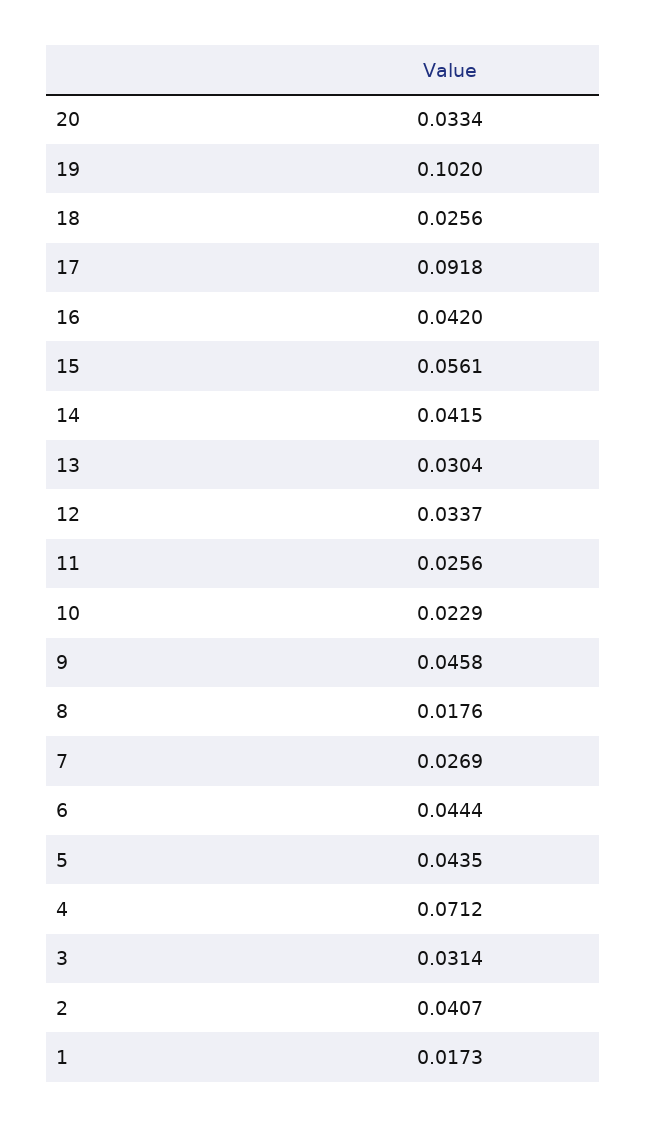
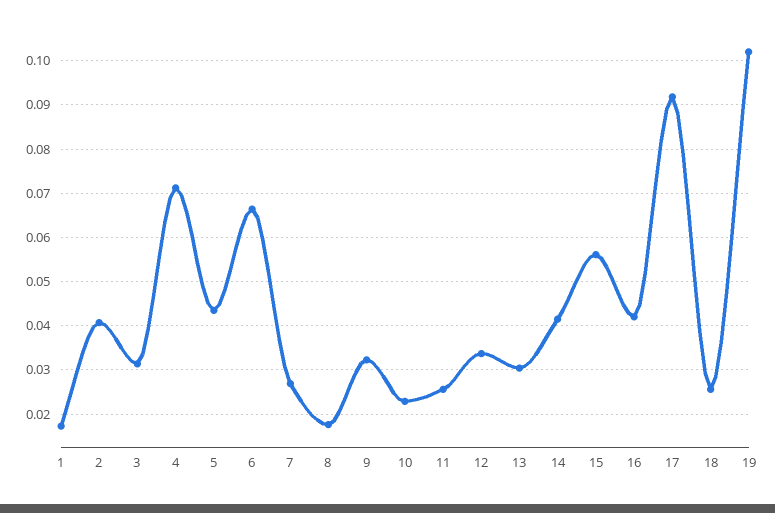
20: 0.0334 -> none
9: 0.0458 -> 0.032
6: 0.0444 -> 0.066

